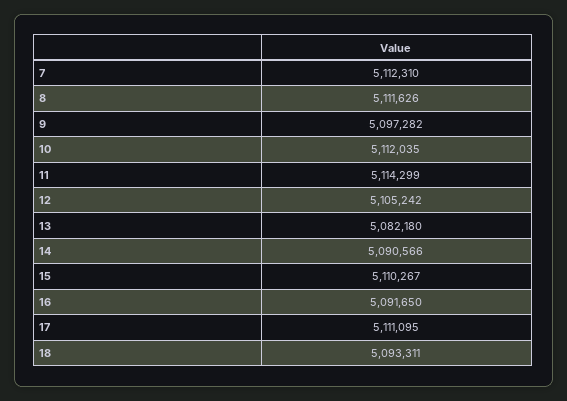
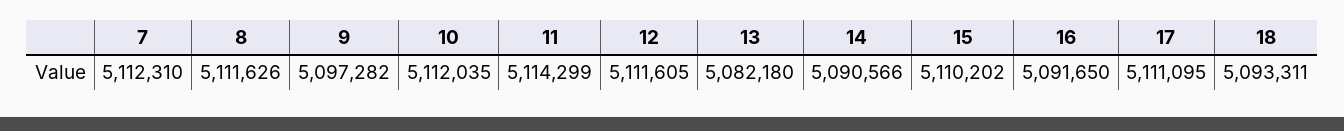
12: 5105242 -> 5111605
15: 5110267 -> 5110202

